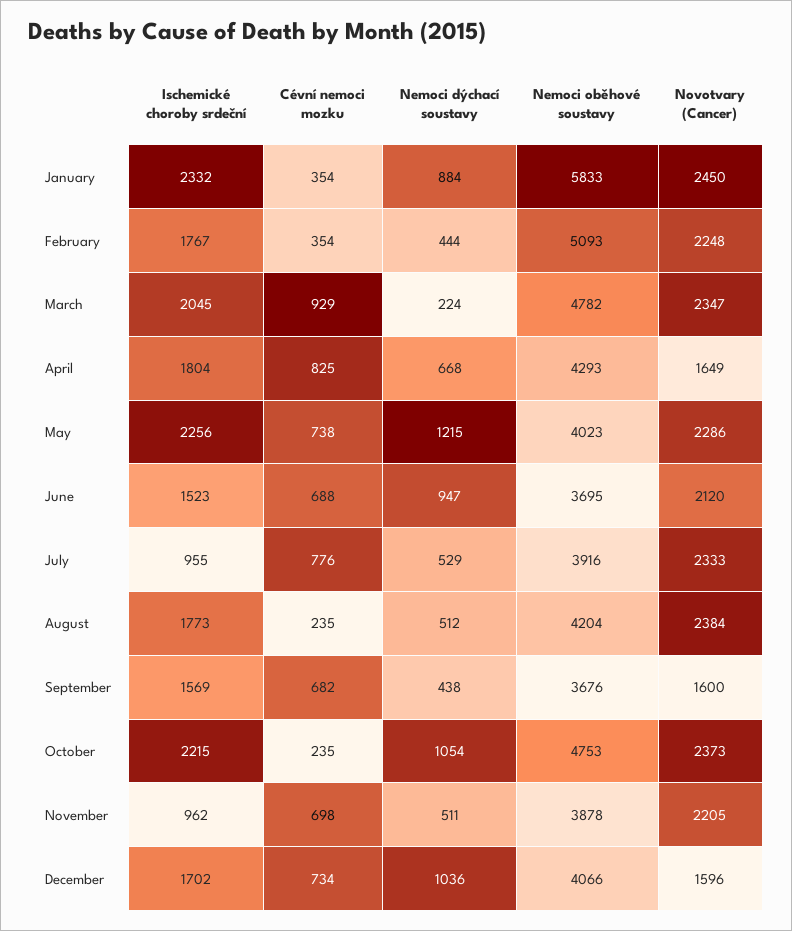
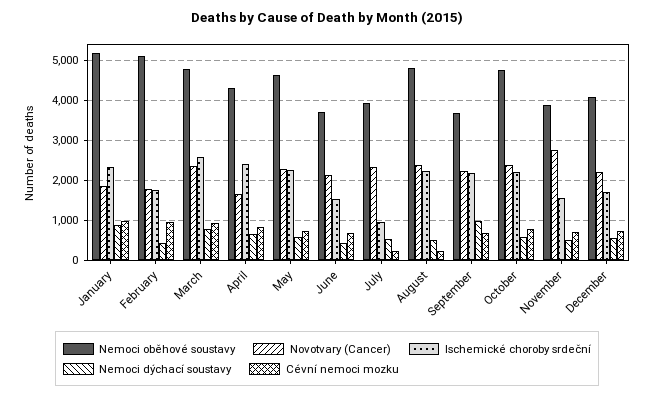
Cévní nemoci mozku, January: 354 -> 1000
Nemoci oběhové soustavy, January: 5833 -> 5200
Novotvary (Cancer), January: 2450 -> 1800
Cévní nemoci mozku, February: 354 -> 1000
Novotvary (Cancer), February: 2248 -> 1800
Ischemické choroby srdeční, March: 2045 -> 2600
Nemoci dýchací soustavy, March: 224 -> 800
Ischemické choroby srdeční, April: 1804 -> 2400
Nemoci dýchací soustavy, May: 1215 -> 600
Nemoci oběhové soustavy, May: 4023 -> 4600
Nemoci dýchací soustavy, June: 947 -> 400
Cévní nemoci mozku, July: 776 -> 200
Ischemické choroby srdeční, August: 1773 -> 2200
Nemoci oběhové soustavy, August: 4204 -> 4800
Ischemické choroby srdeční, September: 1569 -> 2200
Nemoci dýchací soustavy, September: 438 -> 1000
Novotvary (Cancer), September: 1600 -> 2200
Cévní nemoci mozku, October: 235 -> 800
Nemoci dýchací soustavy, October: 1054 -> 600
Ischemické choroby srdeční, November: 962 -> 1600
Novotvary (Cancer), November: 2205 -> 2800
Nemoci dýchací soustavy, December: 1036 -> 600
Novotvary (Cancer), December: 1596 -> 2200

